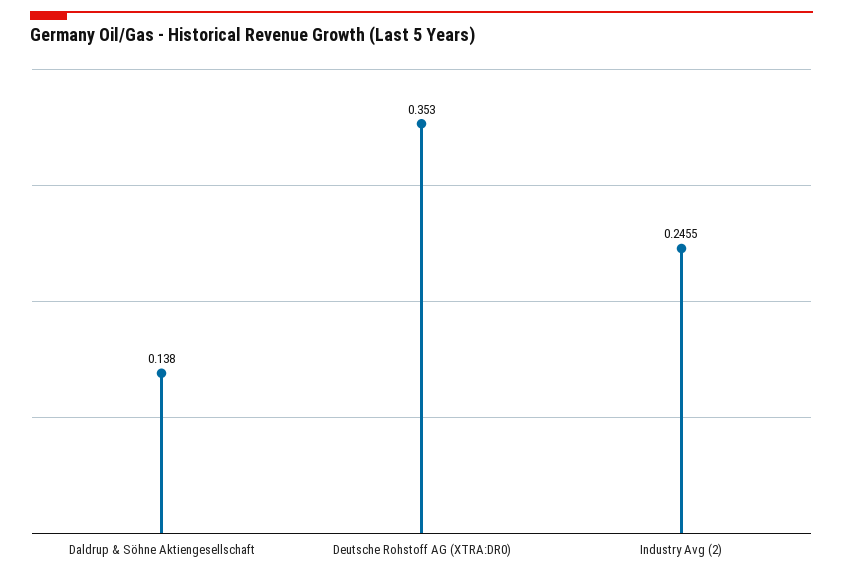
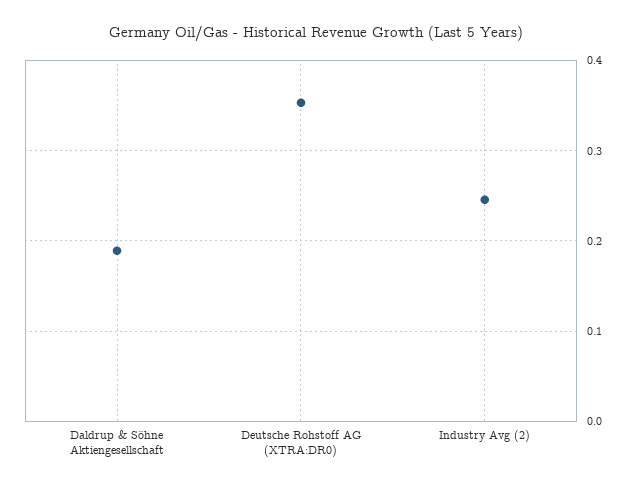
Daldrup & Söhne Aktiengesellschaft: 0.138 -> 0.19

